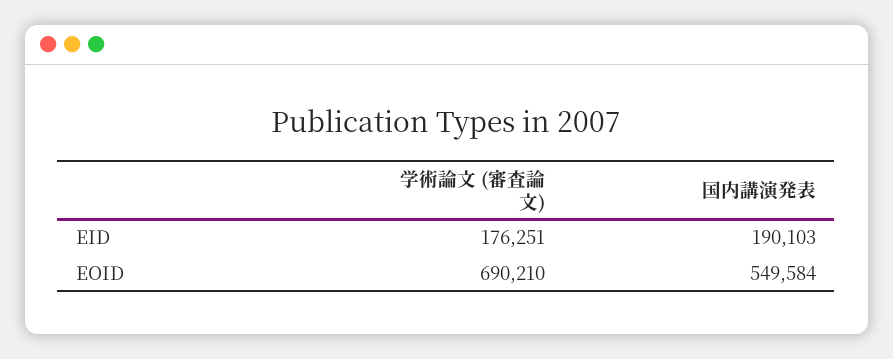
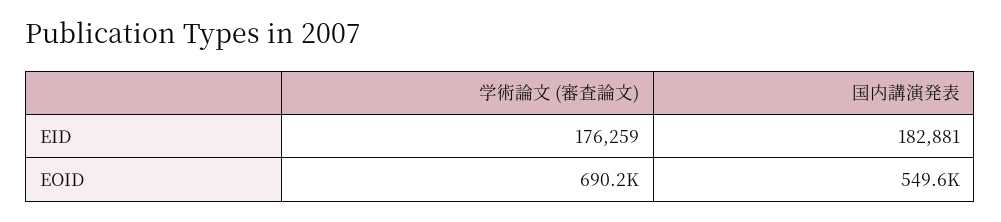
学術論文 (審査論文), EID: 176251 -> 176259
国内講演発表, EID: 190103 -> 182881

